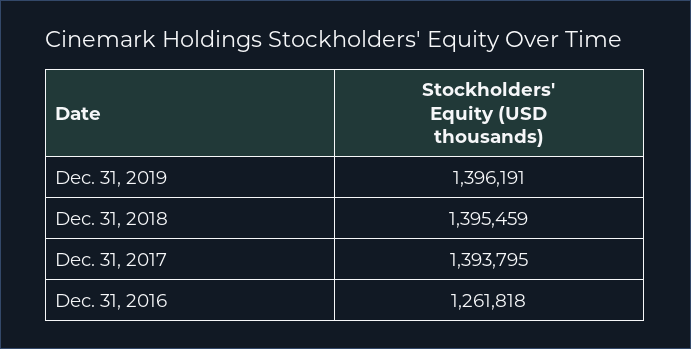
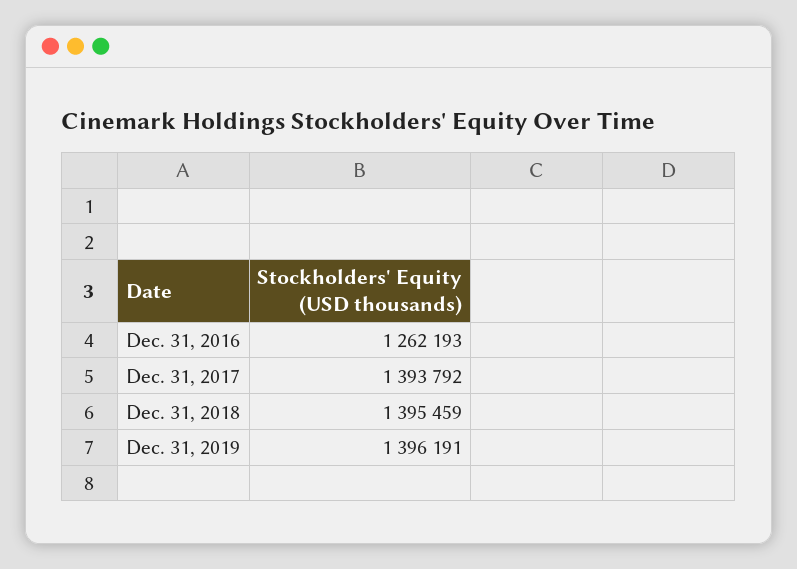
Dec. 31, 2017: 1393795 -> 1393792
Dec. 31, 2016: 1261818 -> 1262193

